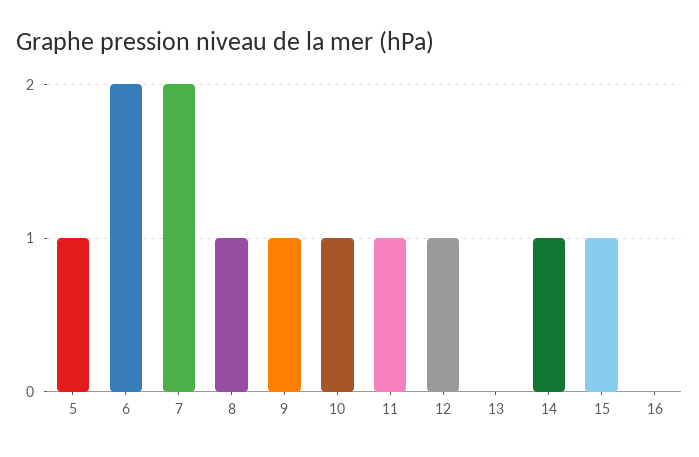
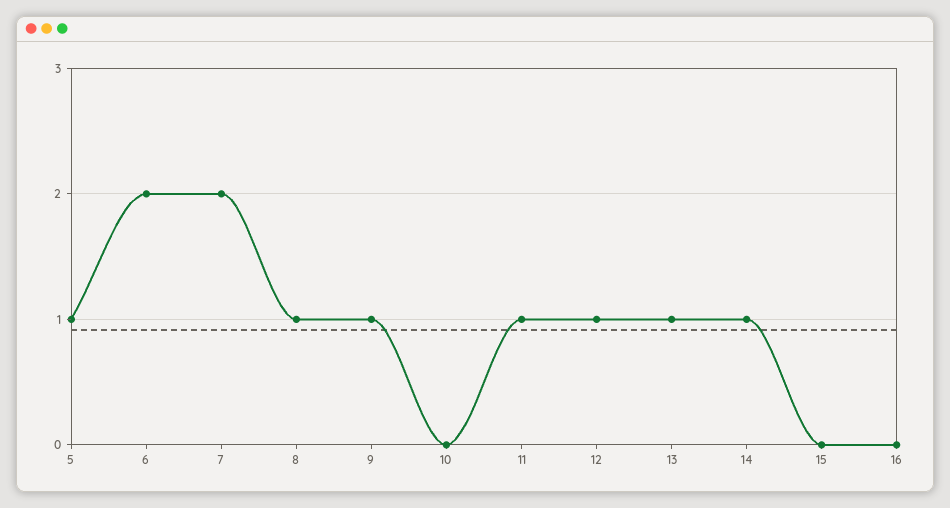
10: 1 -> 0
13: 0 -> 1
15: 1 -> 0

